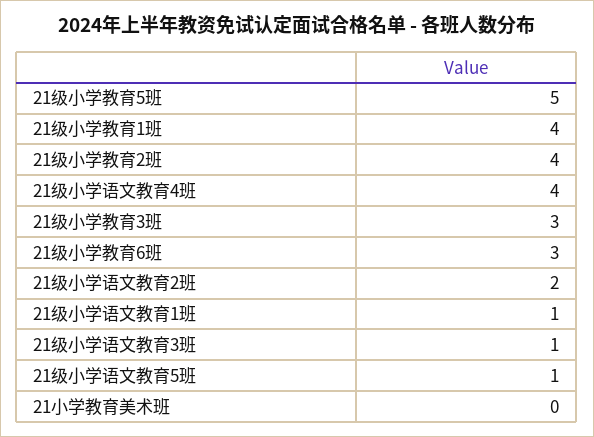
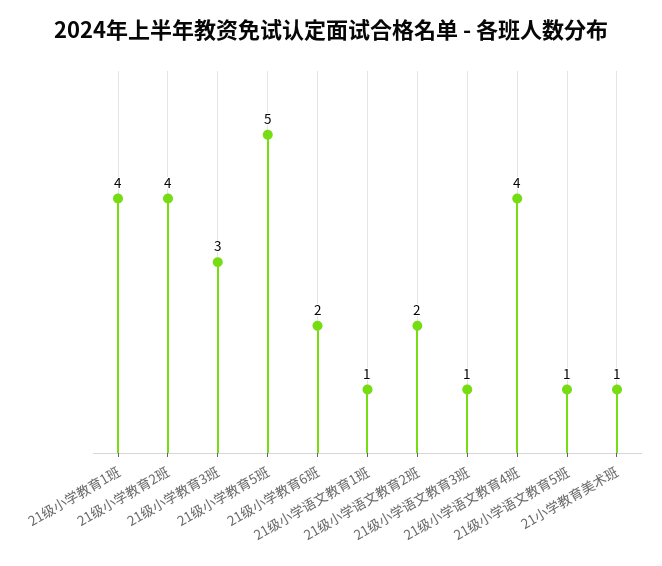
21级小学教育6班: 3 -> 2
21小学教育美术班: 0 -> 1

